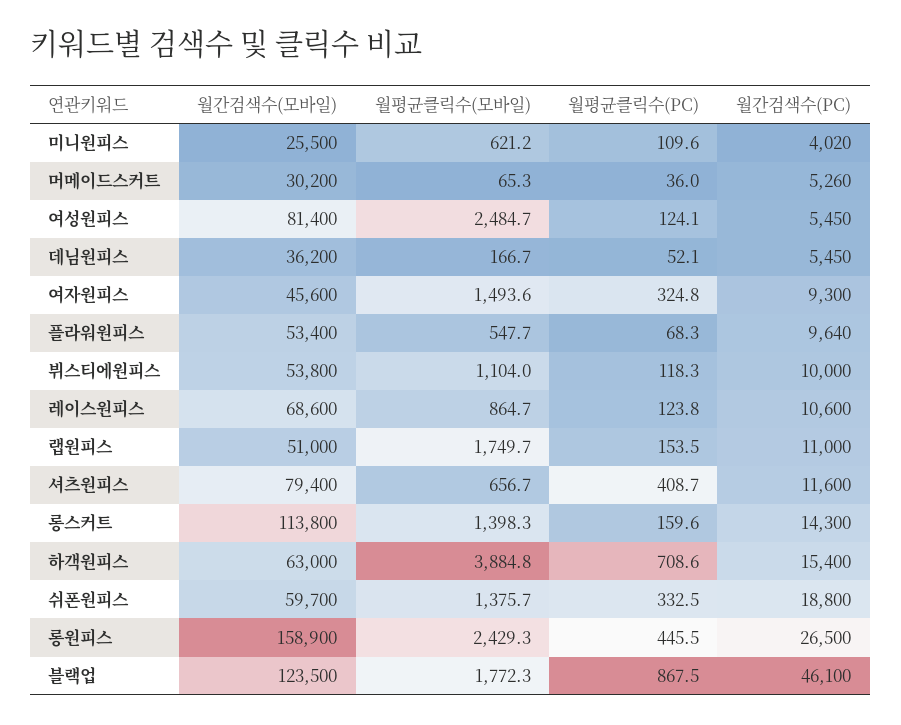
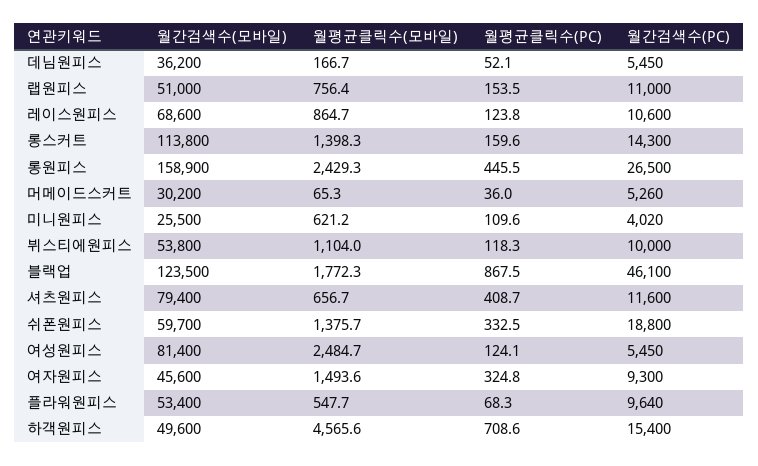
월평균클릭수(모바일), 랩원피스: 1749.7 -> 756.4
월간검색수(모바일), 하객원피스: 63000 -> 49600
월평균클릭수(모바일), 하객원피스: 3884.8 -> 4565.6

